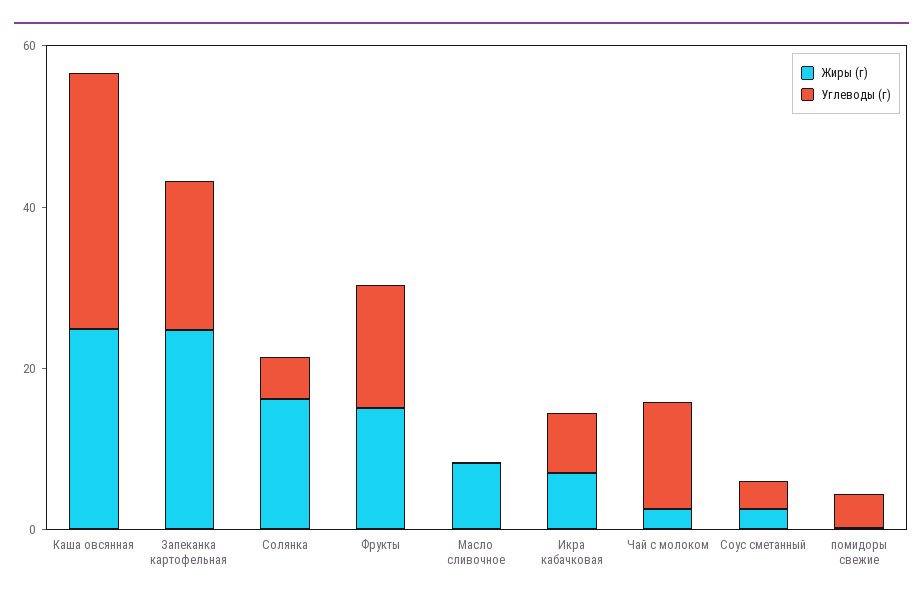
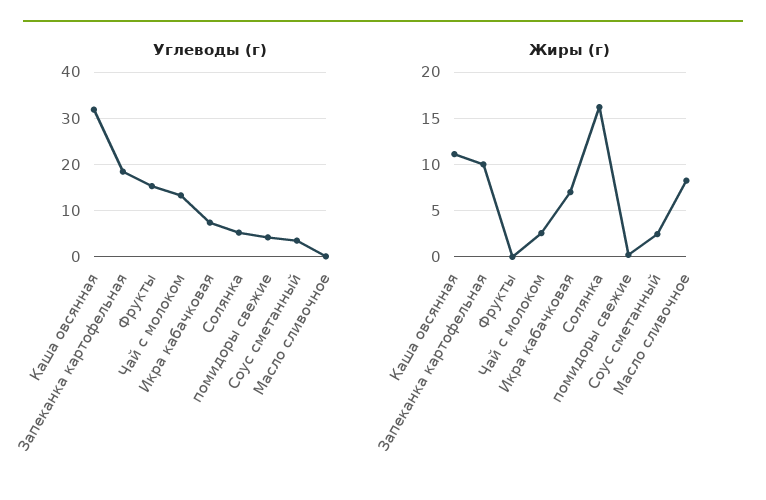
Жиры (г), Каша овсянная: 25 -> 11
Жиры (г), Запеканка картофельная: 25 -> 10
Жиры (г), Фрукты: 15 -> 0

